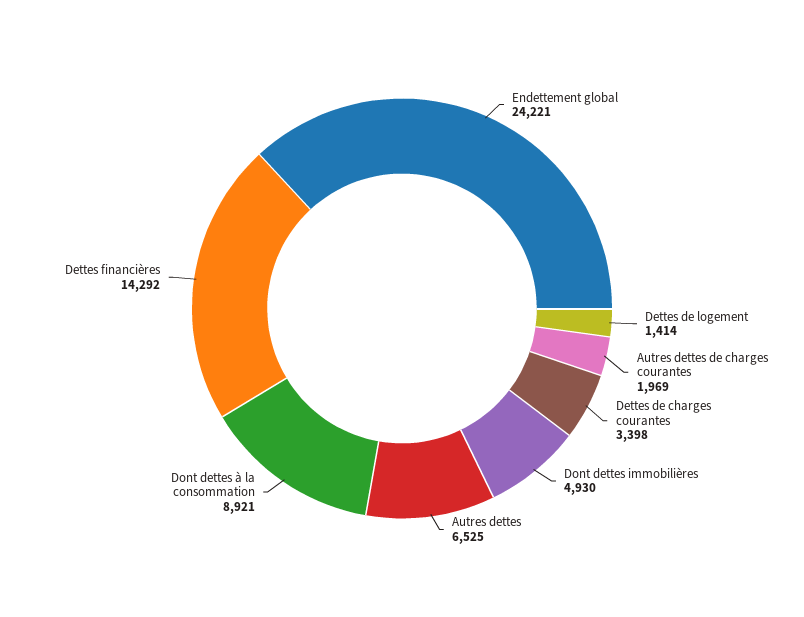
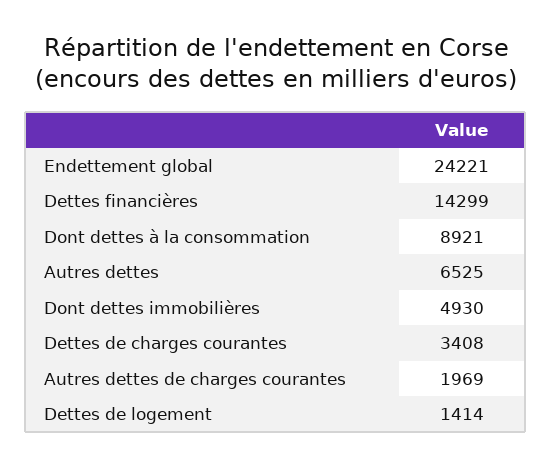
Dettes de charges courantes: 3398 -> 3408
Dettes financières: 14292 -> 14299

